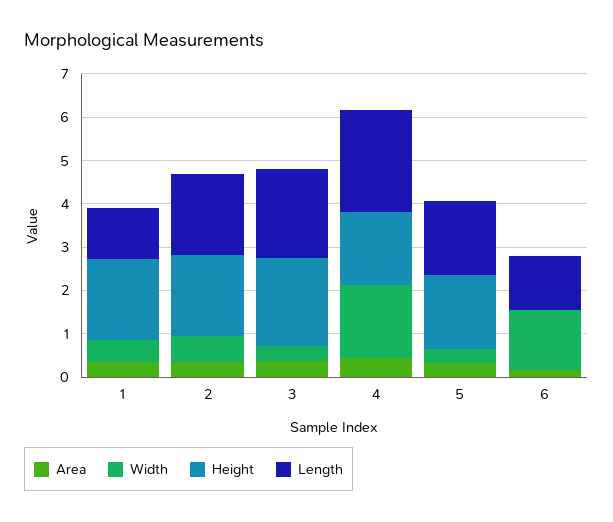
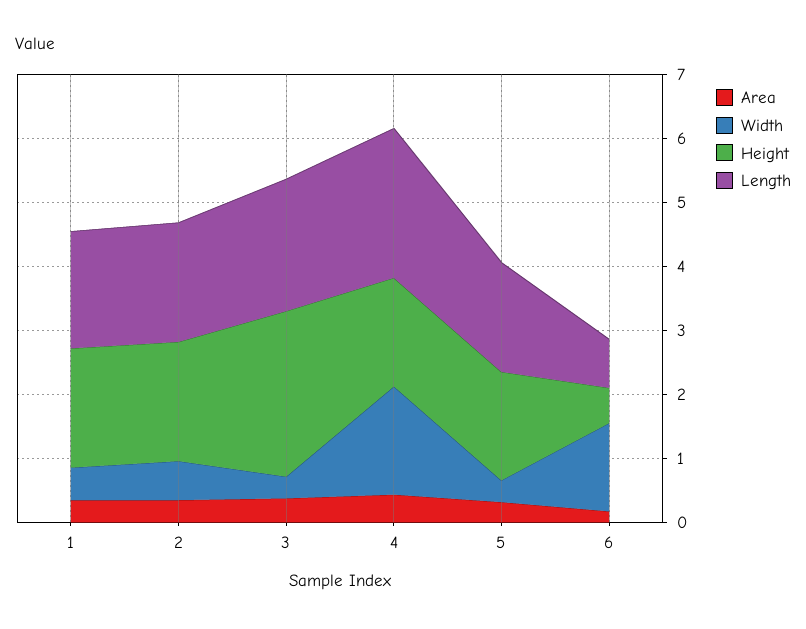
Length, 1: 1.2 -> 1.8
Height, 3: 2 -> 2.6
Height, 6: 0 -> 0.6
Length, 6: 1.2 -> 0.8

